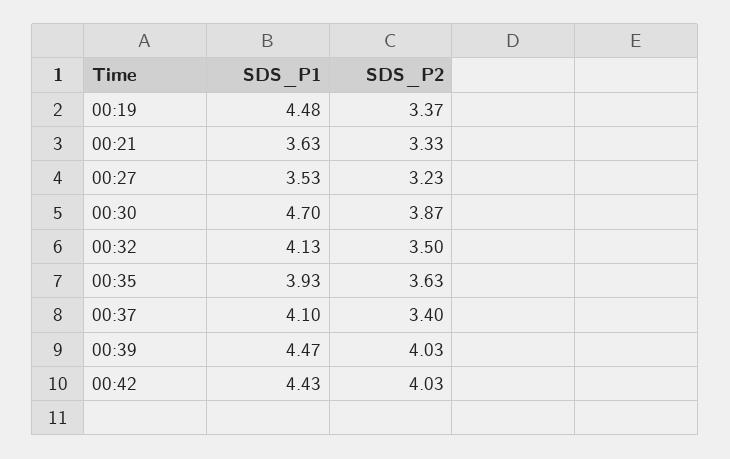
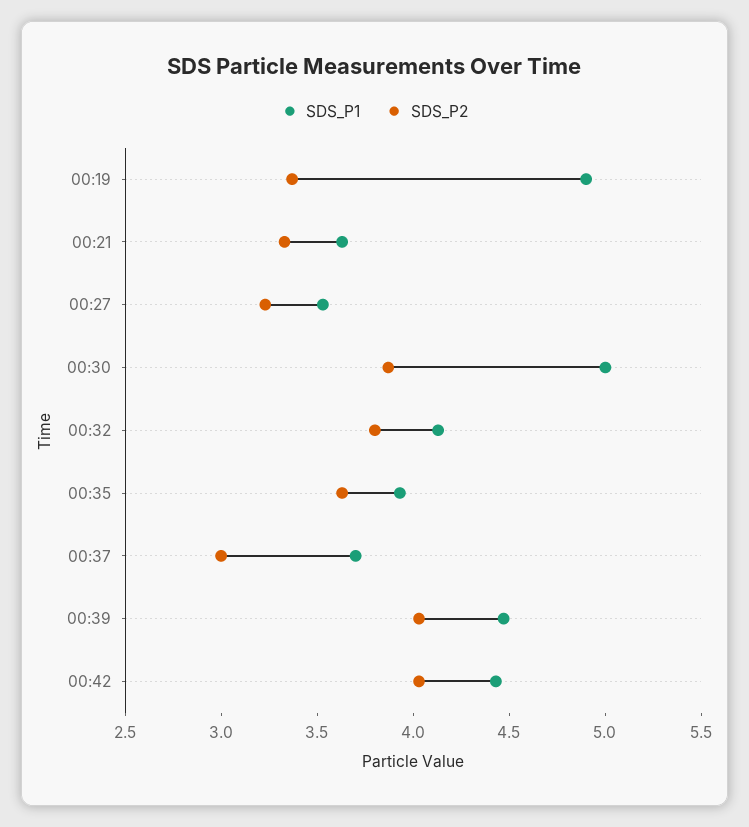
SDS_P1, 00:19: 4.48 -> 4.9
SDS_P1, 00:30: 4.7 -> 5
SDS_P2, 00:32: 3.5 -> 3.8
SDS_P1, 00:37: 4.1 -> 3.7
SDS_P2, 00:37: 3.4 -> 3

